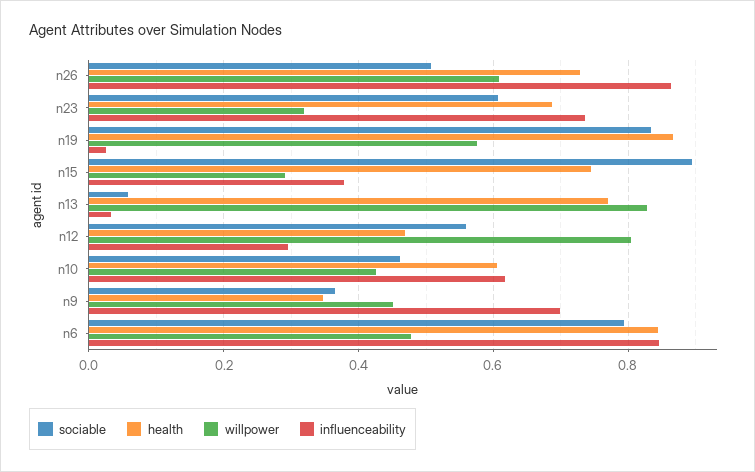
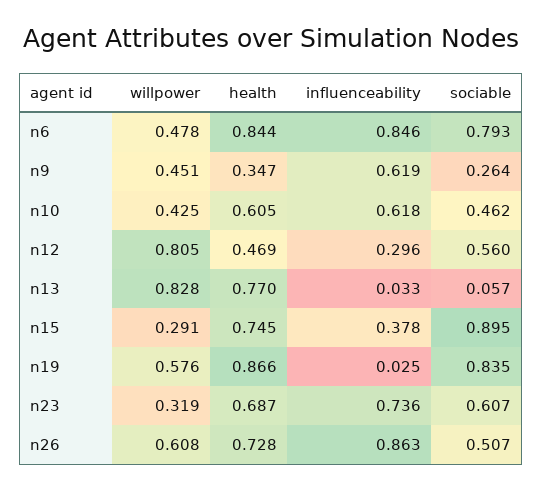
sociable, n9: 0.36 -> 0.264
influenceability, n9: 0.7 -> 0.619

